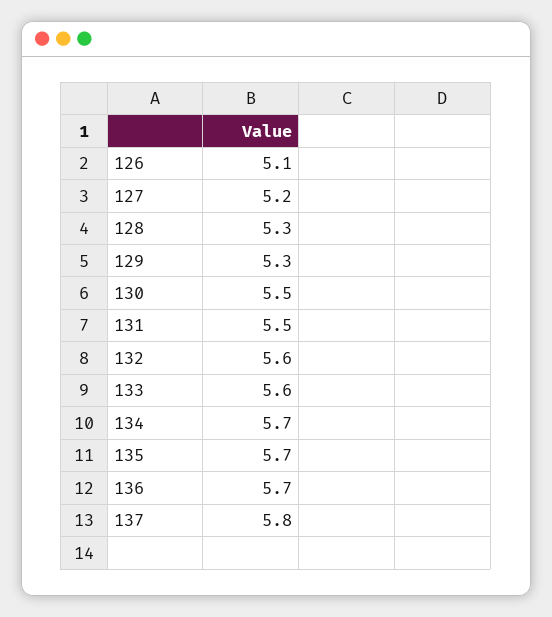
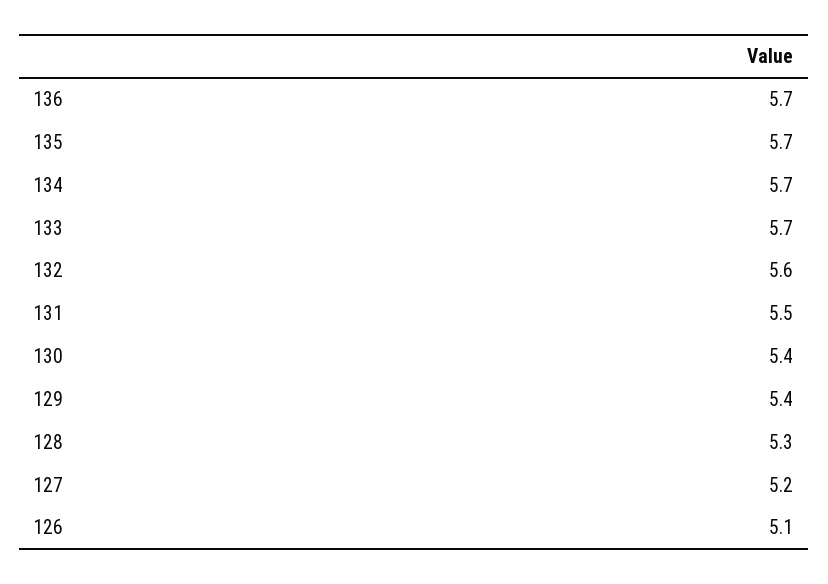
129: 5.3 -> 5.4
130: 5.5 -> 5.4
133: 5.6 -> 5.7
137: 5.8 -> none

